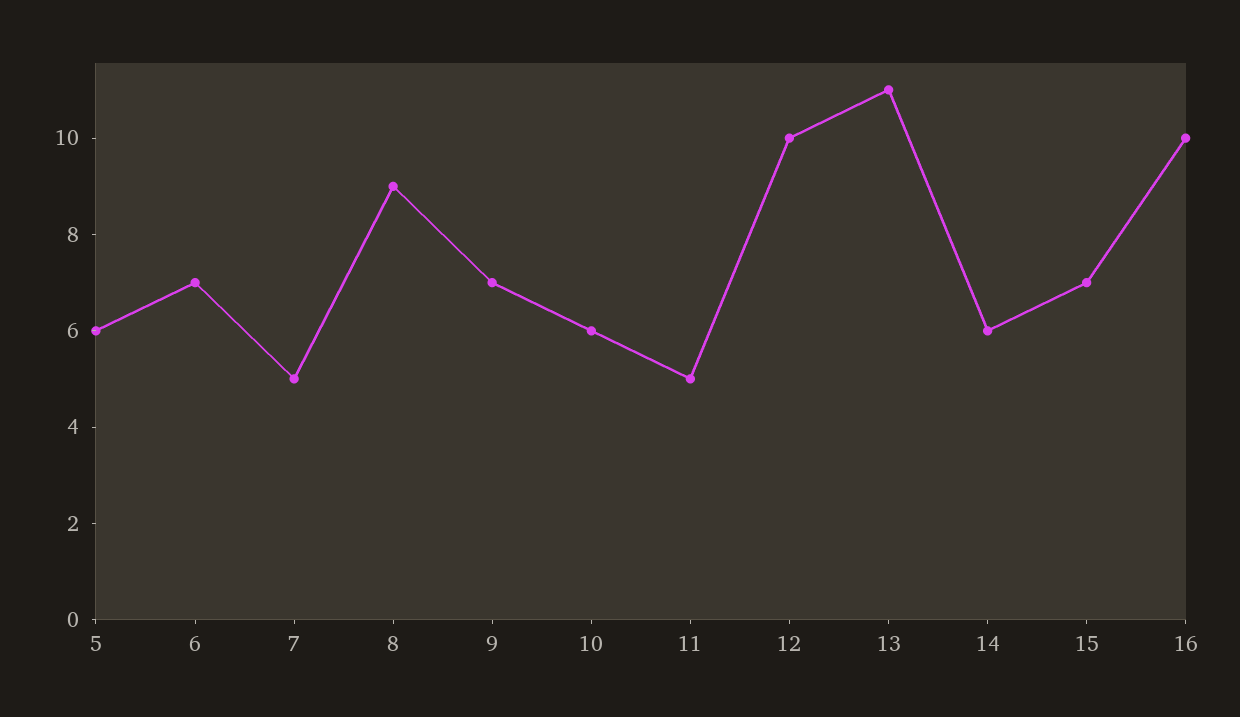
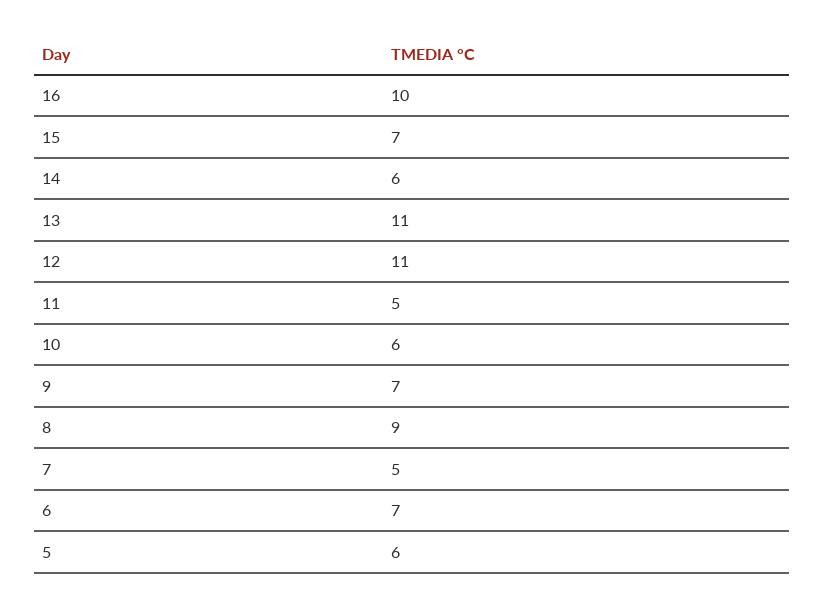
12: 10 -> 11

